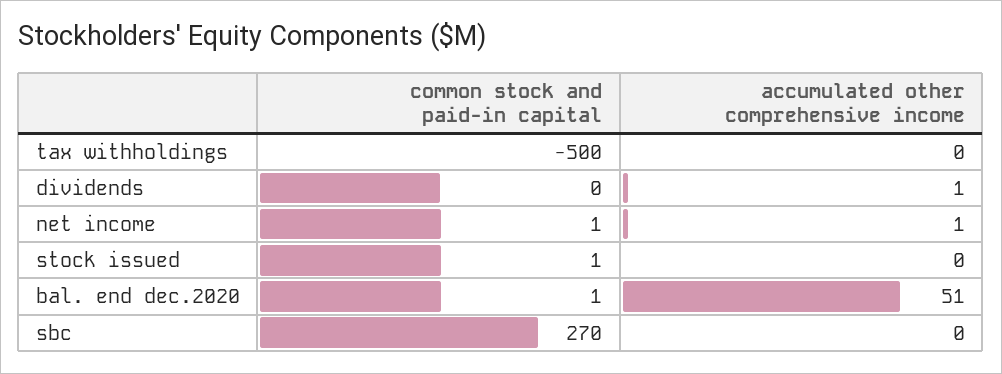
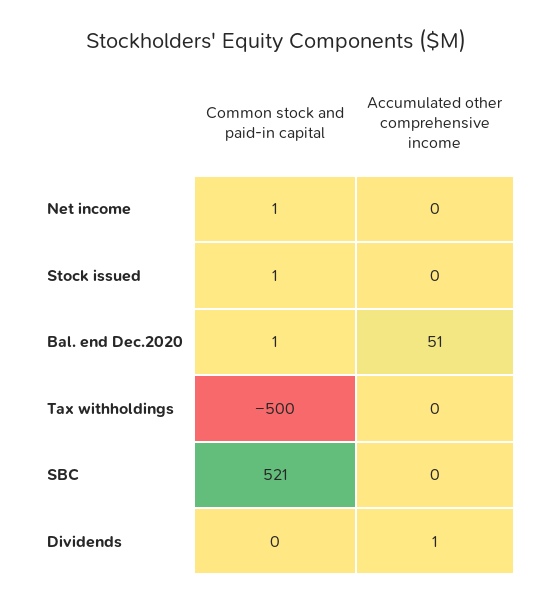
accumulated other comprehensive income, net income: 1 -> 0
common stock and paid-in capital, sbc: 270 -> 521

